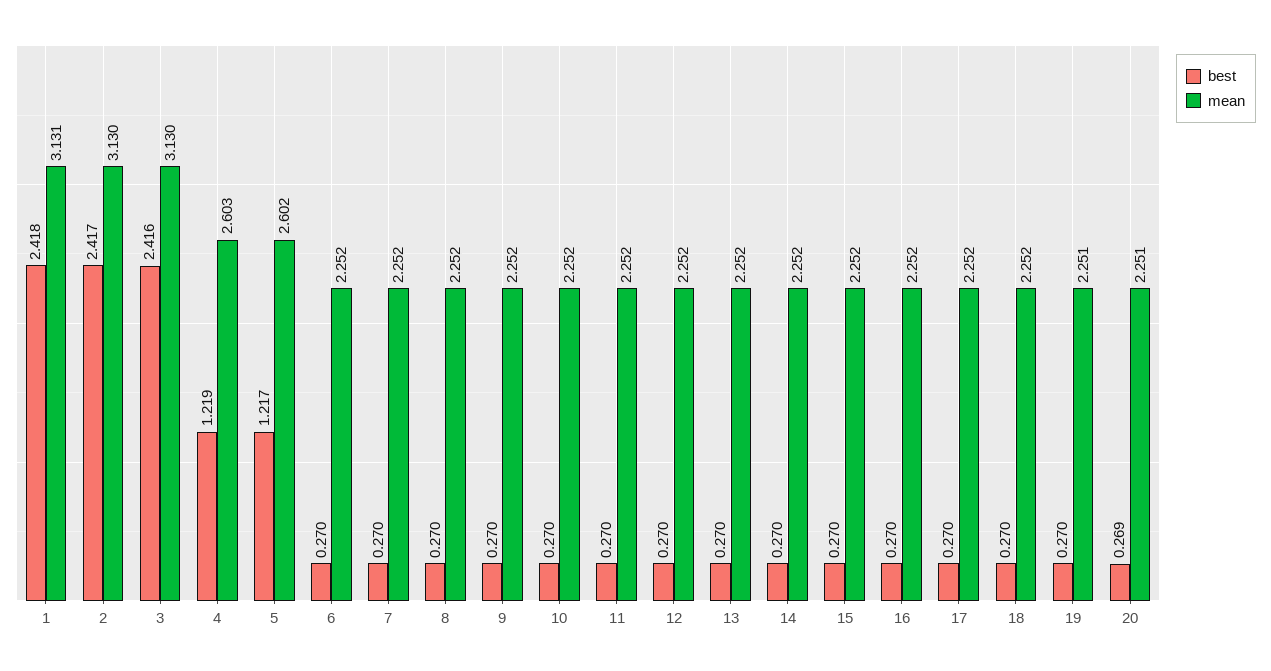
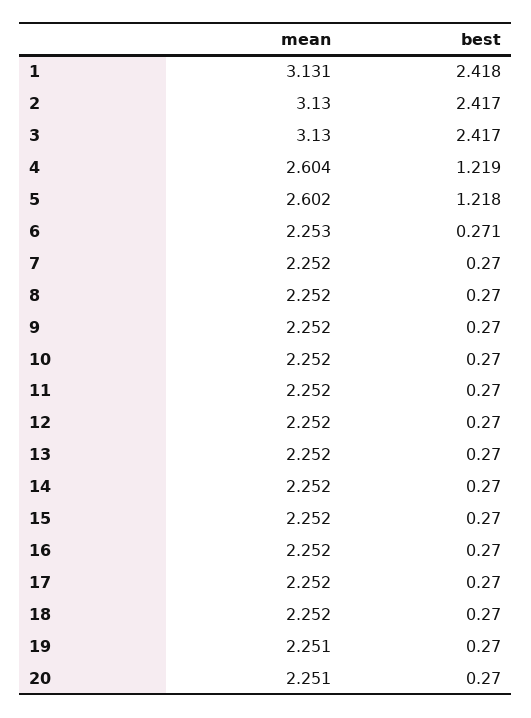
best, 3: 2.416 -> 2.417
mean, 4: 2.603 -> 2.604
best, 5: 1.217 -> 1.218
best, 6: 0.27 -> 0.271
mean, 6: 2.252 -> 2.253
best, 20: 0.269 -> 0.27

